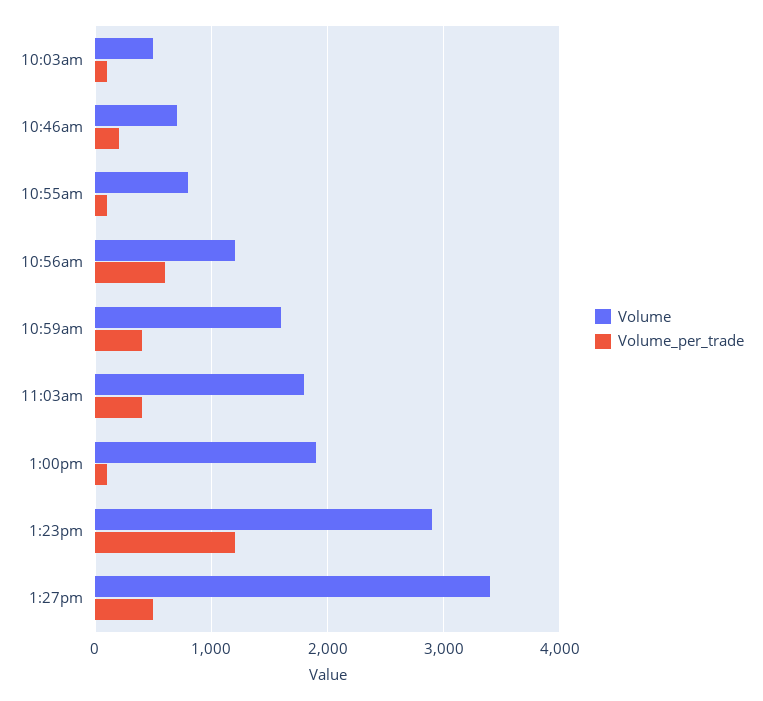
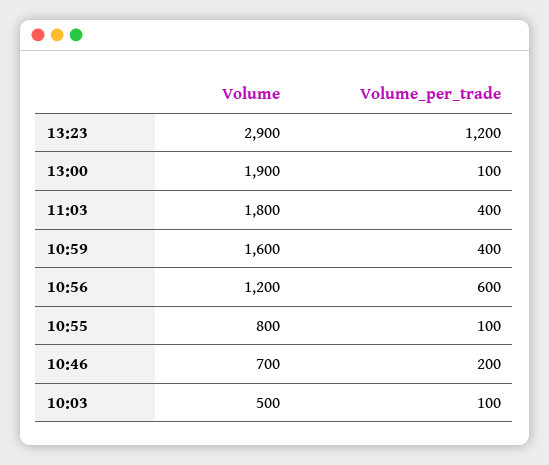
Volume, 1:27pm: 3400 -> none
Volume_per_trade, 1:27pm: 500 -> none

